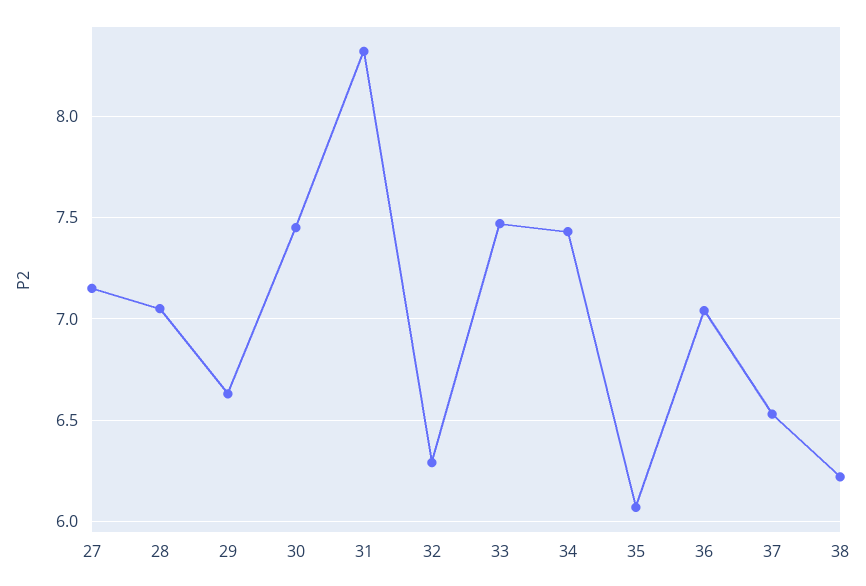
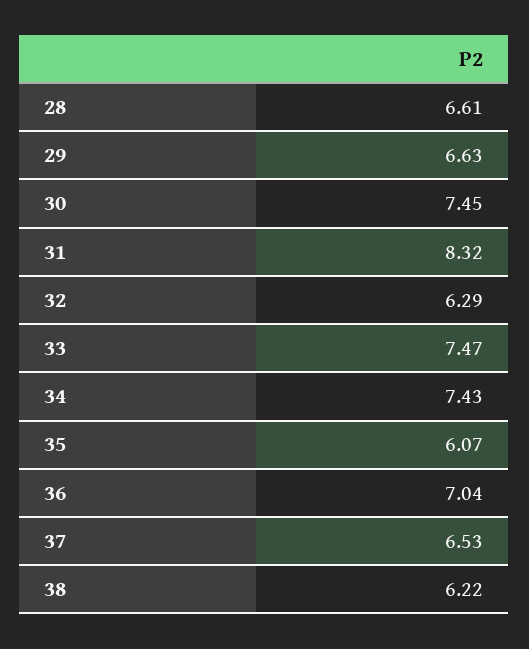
27: 7.15 -> none
28: 7.05 -> 6.61

